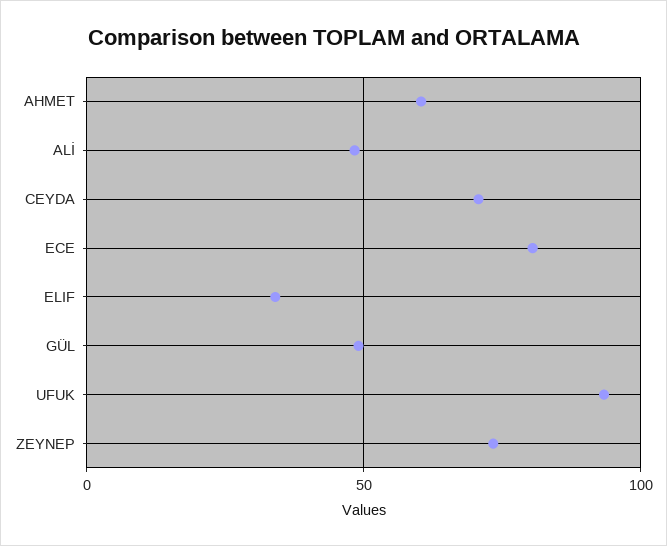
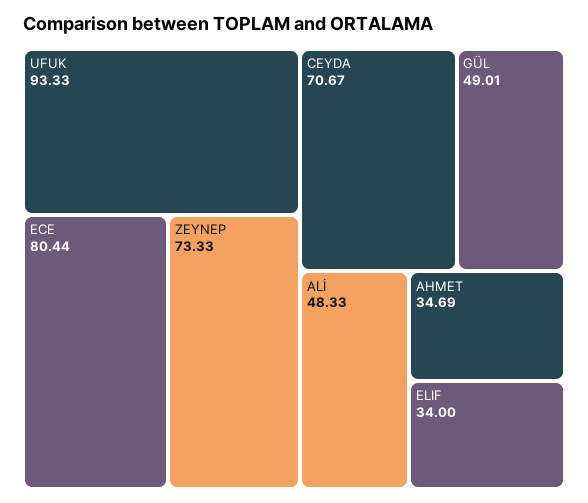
AHMET: 60 -> 34.69

